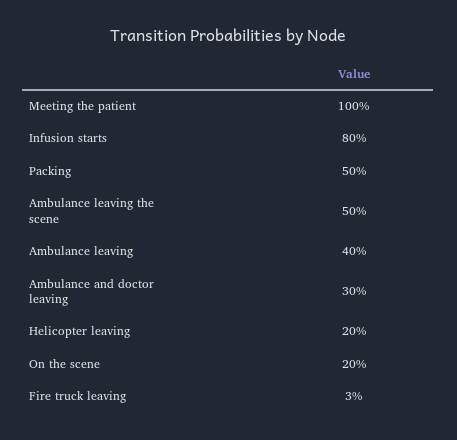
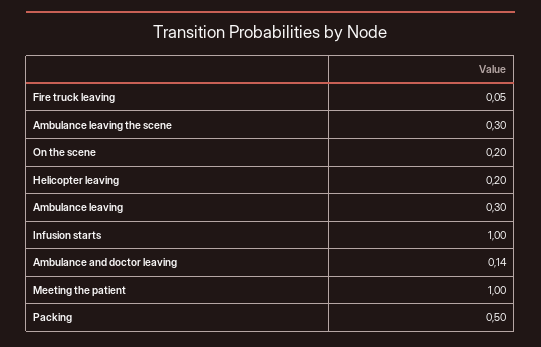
Infusion starts: 0.8 -> 1
Ambulance leaving the scene: 0.5 -> 0.3
Ambulance leaving: 0.4 -> 0.3
Ambulance and doctor leaving: 0.3 -> 0.14
Fire truck leaving: 0.03 -> 0.05

